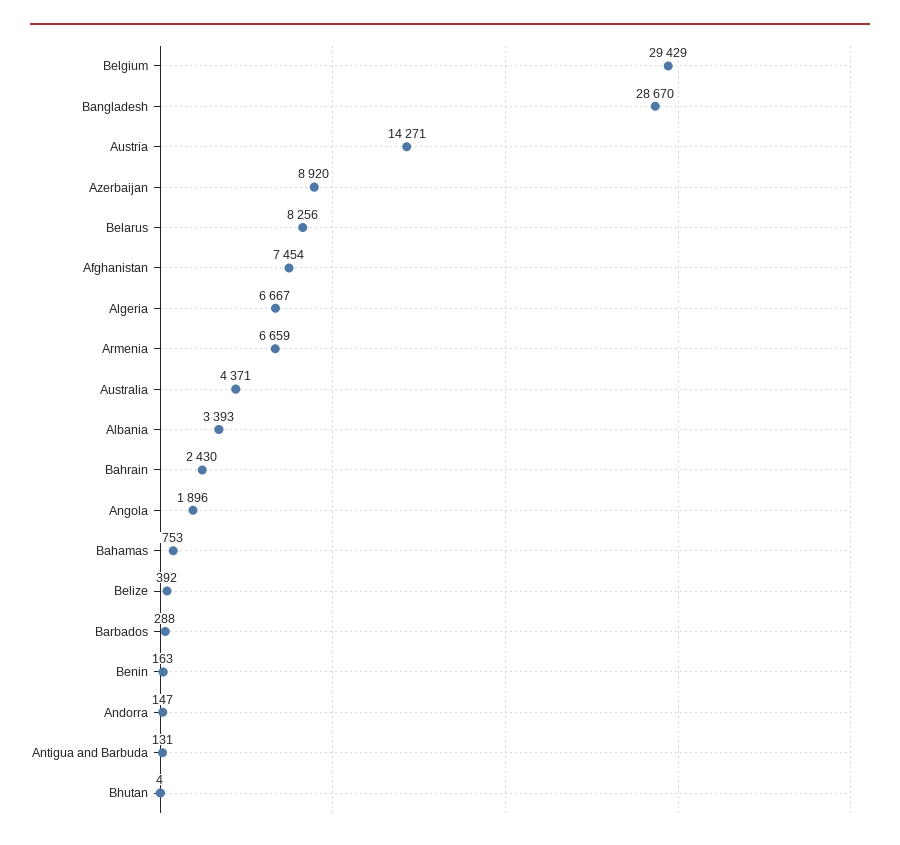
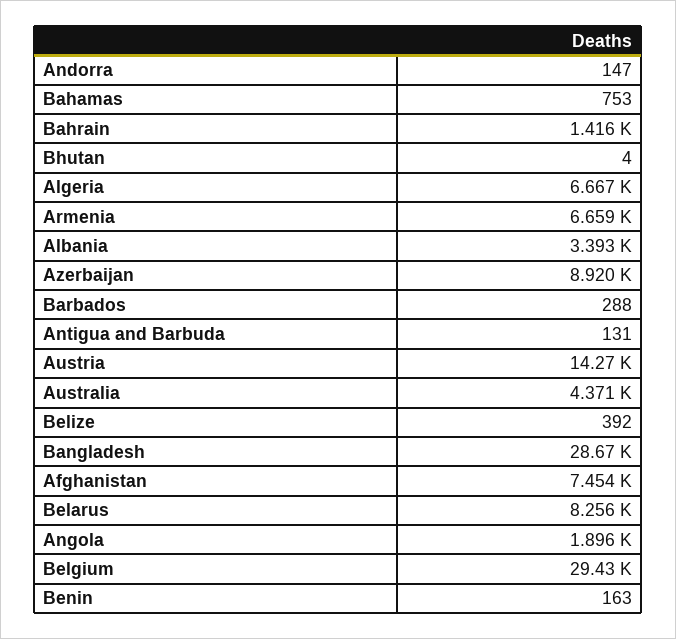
Bahrain: 2430 -> 1416

